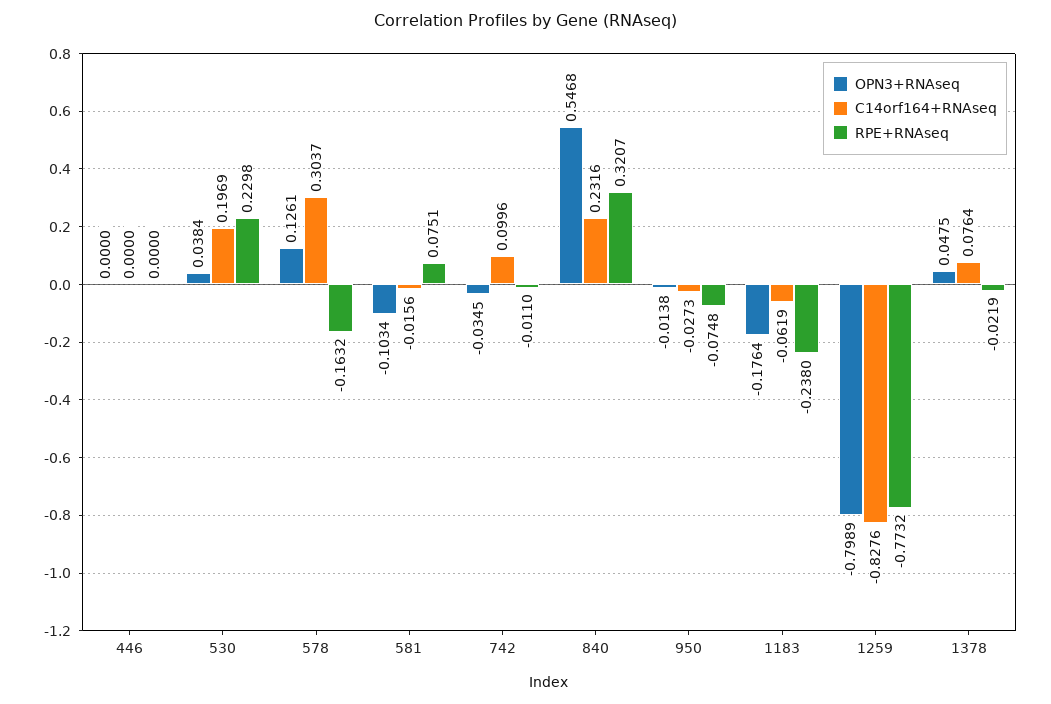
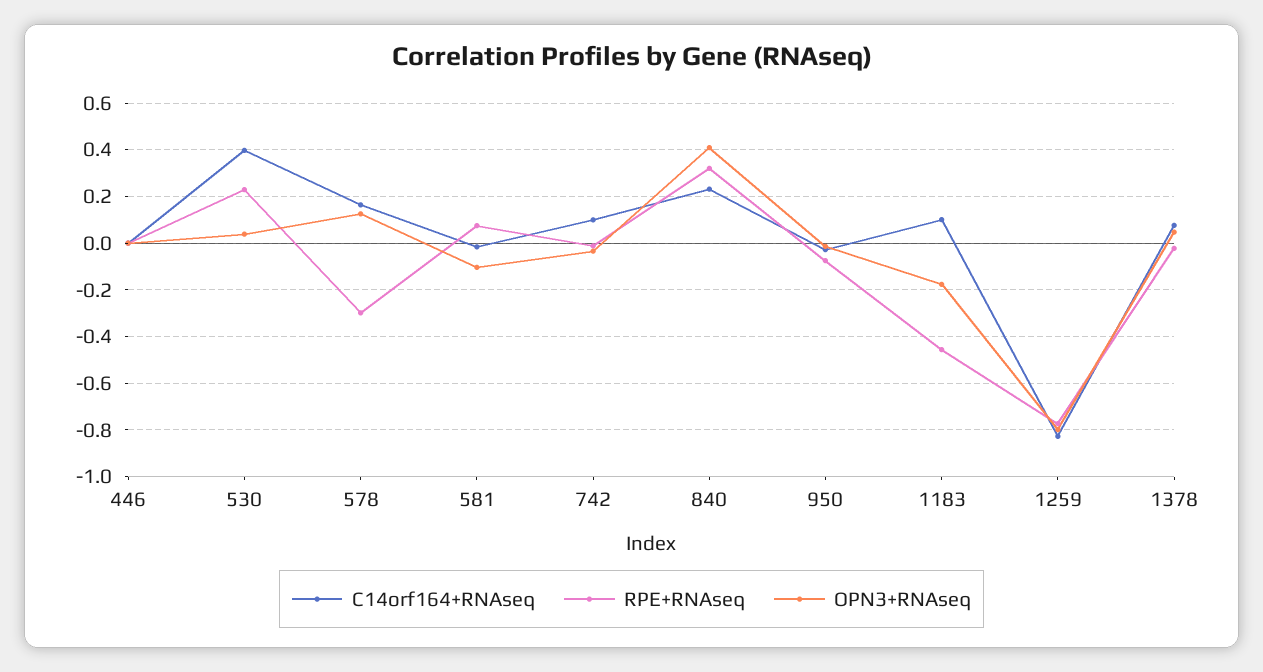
C14orf164+RNAseq, 530: 0.1969 -> 0.4
C14orf164+RNAseq, 578: 0.3037 -> 0.15
RPE+RNAseq, 578: -0.1632 -> -0.3
OPN3+RNAseq, 840: 0.5468 -> 0.4
C14orf164+RNAseq, 1183: -0.0619 -> 0.1
RPE+RNAseq, 1183: -0.238 -> -0.45

